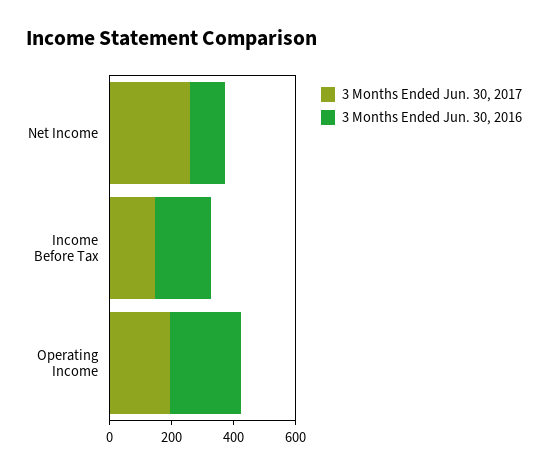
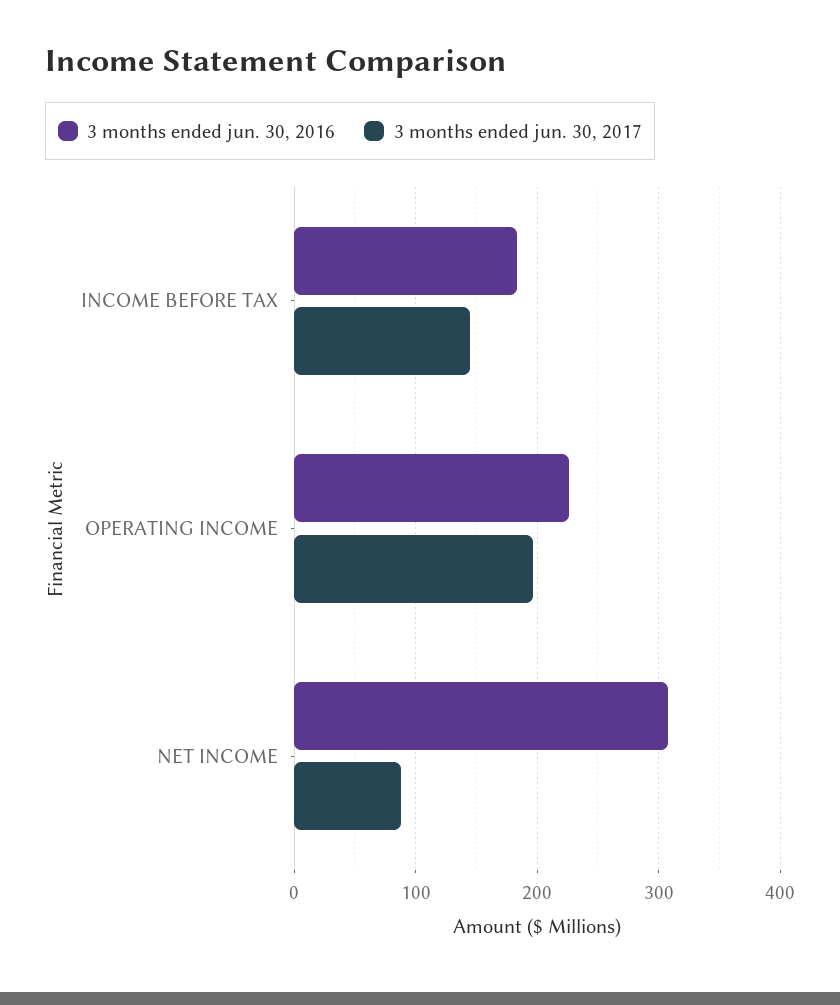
3 Months Ended Jun. 30, 2017, Net Income: 250 -> 90
3 Months Ended Jun. 30, 2016, Net Income: 100 -> 310

